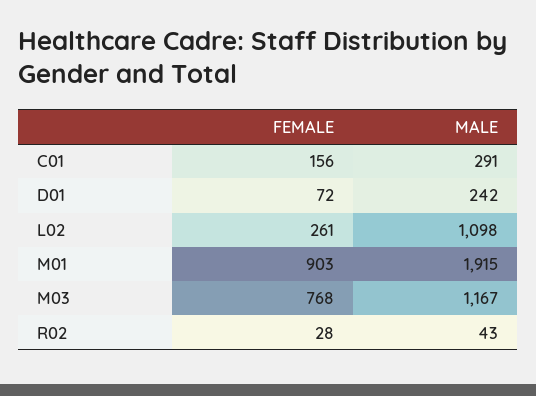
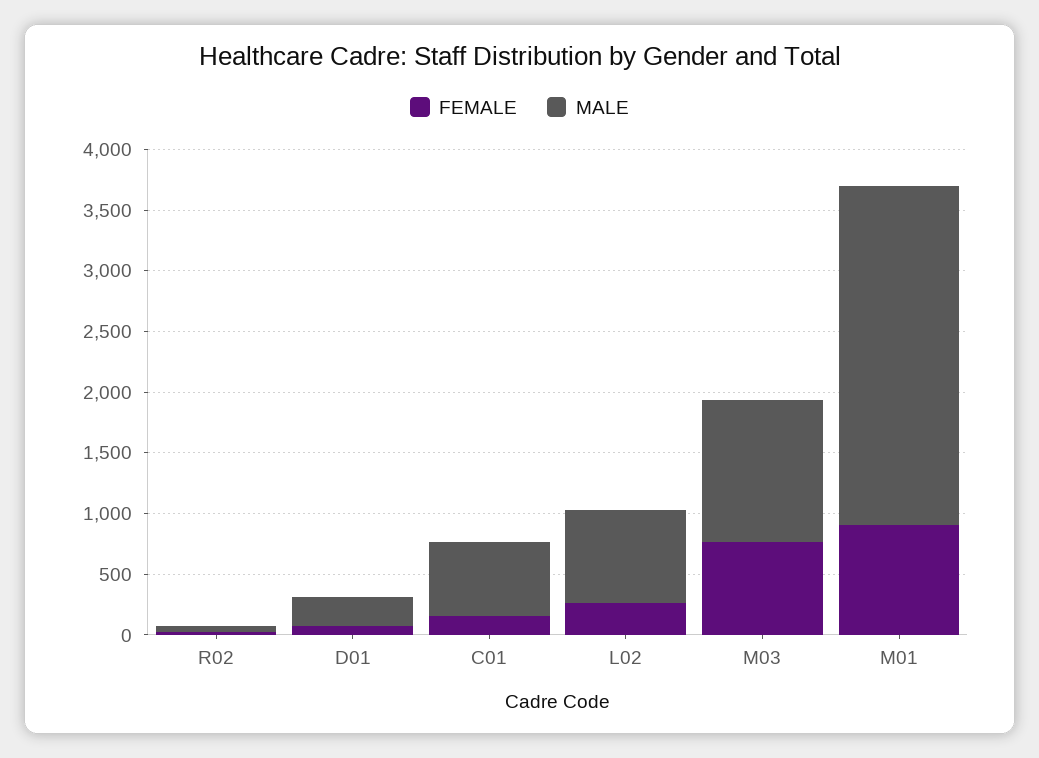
MALE, C01: 291 -> 600
MALE, L02: 1098 -> 800
MALE, M01: 1915 -> 2800

